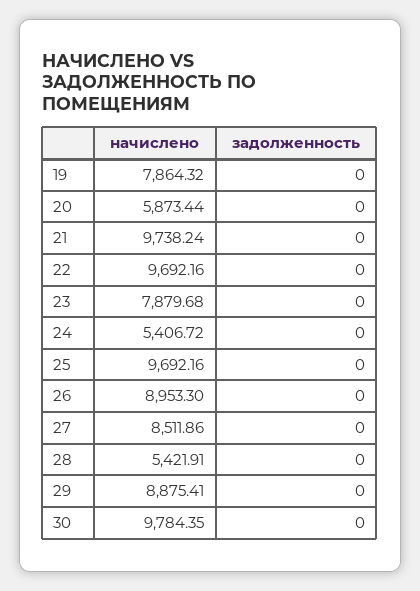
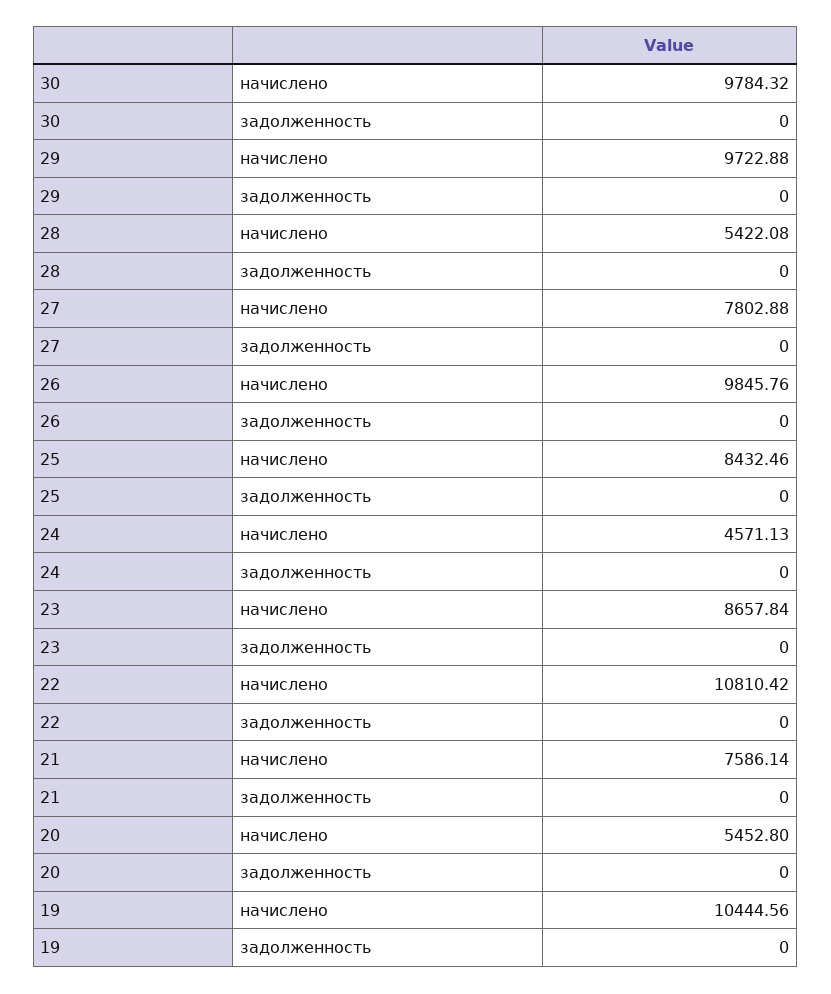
начислено, 19: 7864.32 -> 10444.56
начислено, 20: 5873.44 -> 5452.8
начислено, 21: 9738.24 -> 7586.14
начислено, 22: 9692.16 -> 10810.42
начислено, 23: 7879.68 -> 8657.84
начислено, 24: 5406.72 -> 4571.13
начислено, 25: 9692.16 -> 8432.46
начислено, 26: 8953.3 -> 9845.76
начислено, 27: 8511.86 -> 7802.88
начислено, 28: 5421.91 -> 5422.08
начислено, 29: 8875.41 -> 9722.88
начислено, 30: 9784.35 -> 9784.32

